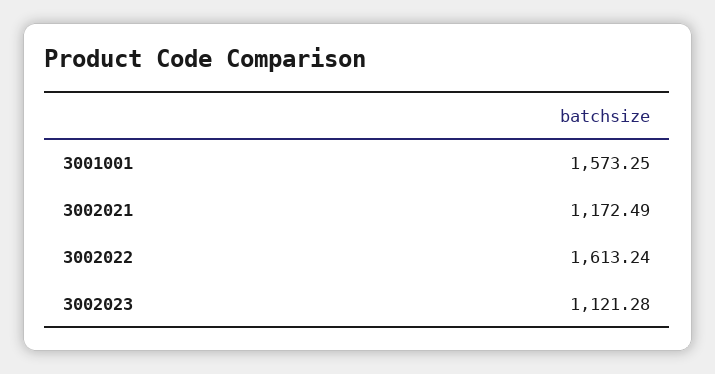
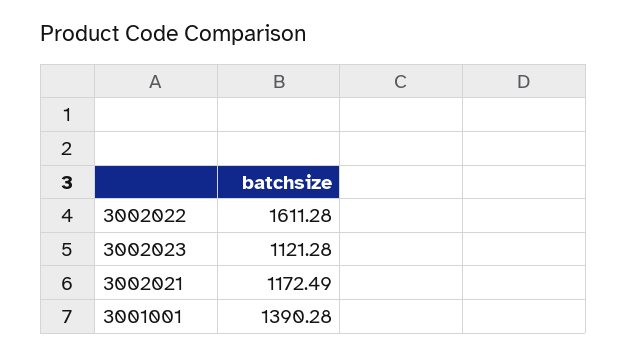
3001001: 1573.25 -> 1390.28
3002022: 1613.24 -> 1611.28

